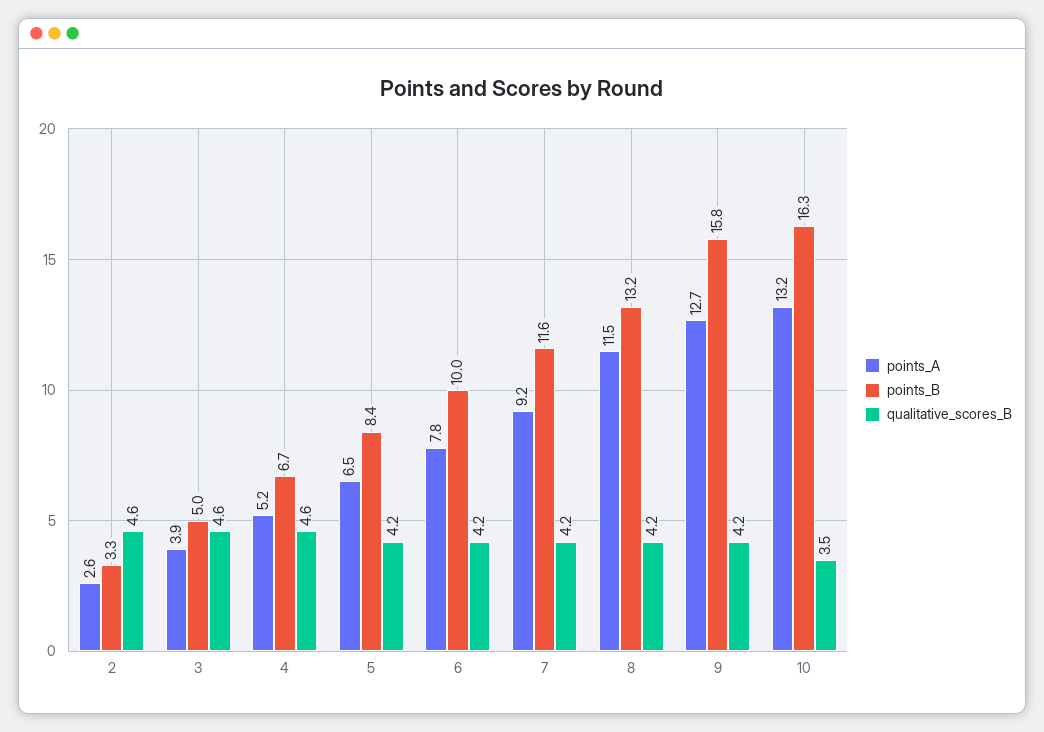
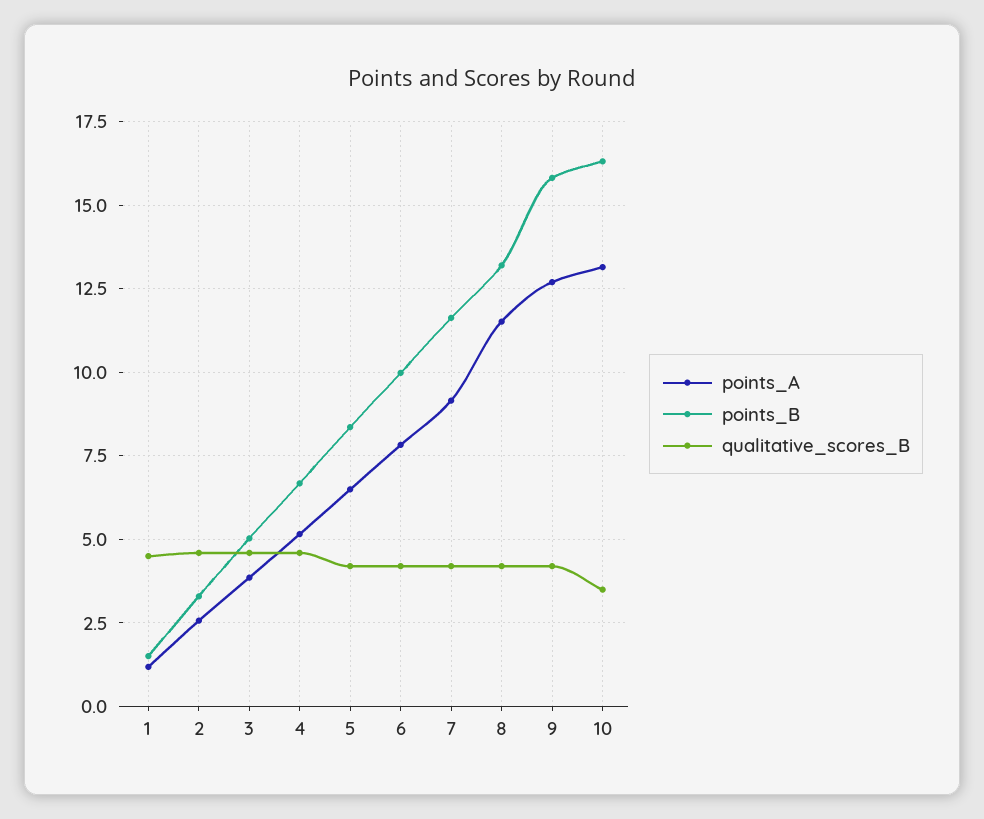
points_A, 1: none -> 1.25
points_B, 1: none -> 1.5
qualitative_scores_B, 1: none -> 4.5

